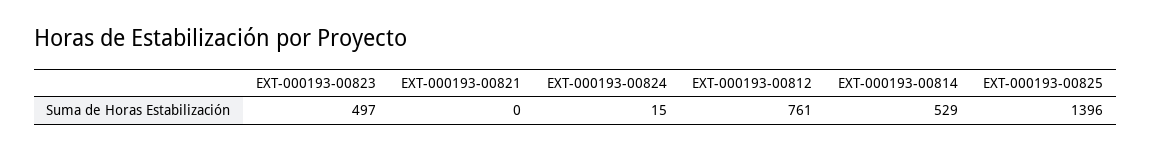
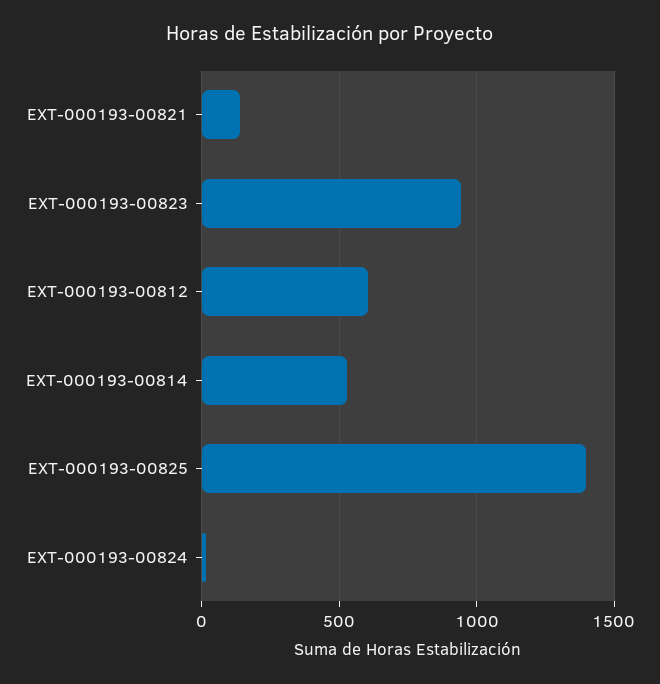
EXT-000193-00823: 497 -> 950
EXT-000193-00821: 0 -> 150
EXT-000193-00812: 761 -> 600

